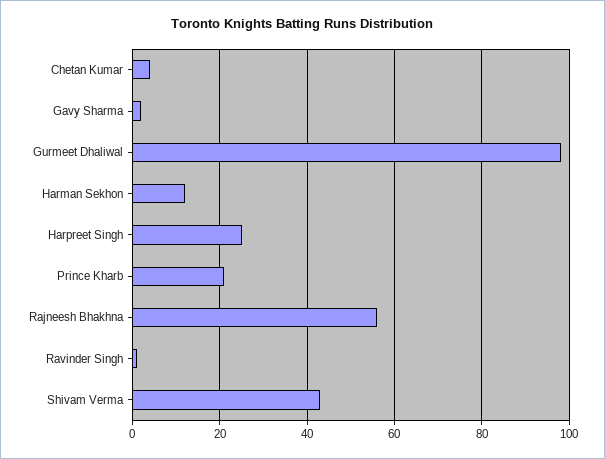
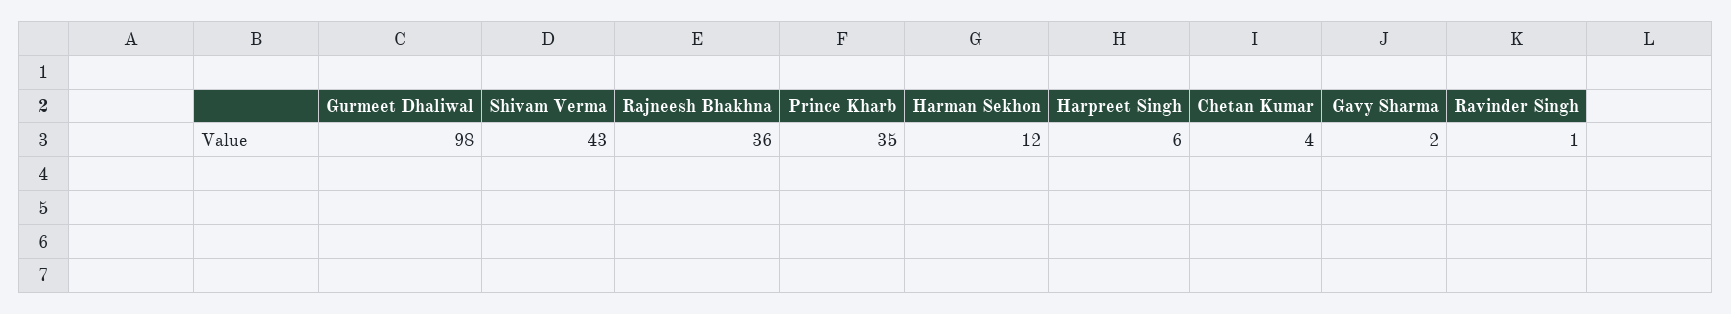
Harpreet Singh: 25 -> 6
Prince Kharb: 20 -> 35
Rajneesh Bhakhna: 55 -> 36

